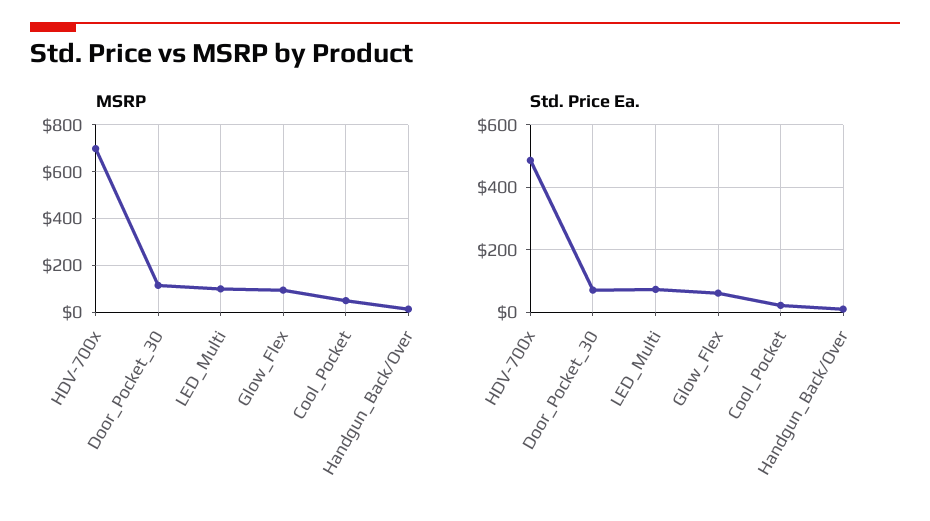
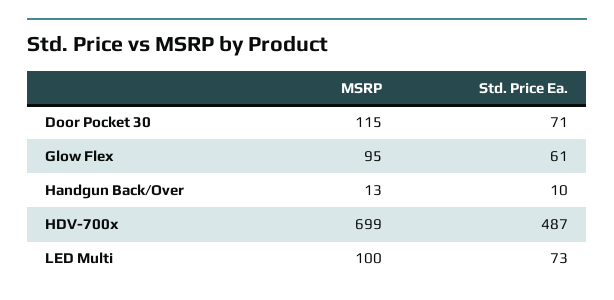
MSRP, Cool_Pocket: 50 -> none
Std. Price Ea., Cool_Pocket: 20 -> none

